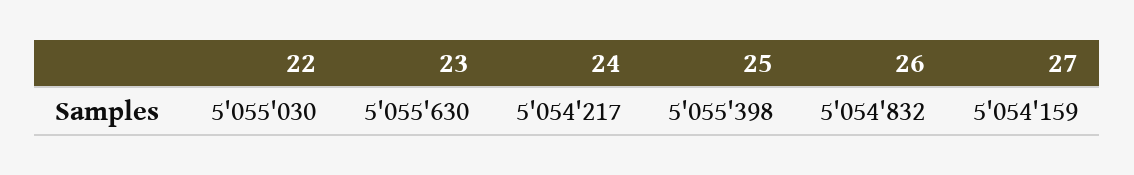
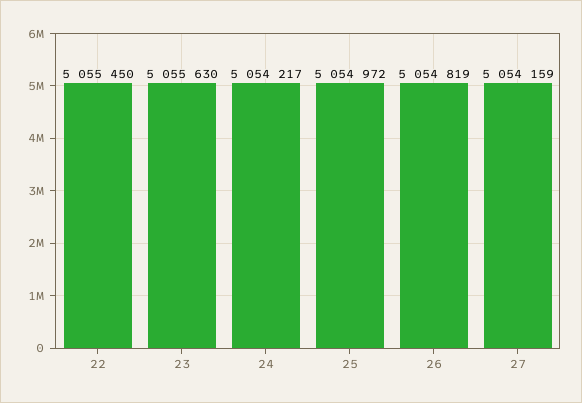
22: 5055030 -> 5055450
25: 5055398 -> 5054972
26: 5054832 -> 5054819

